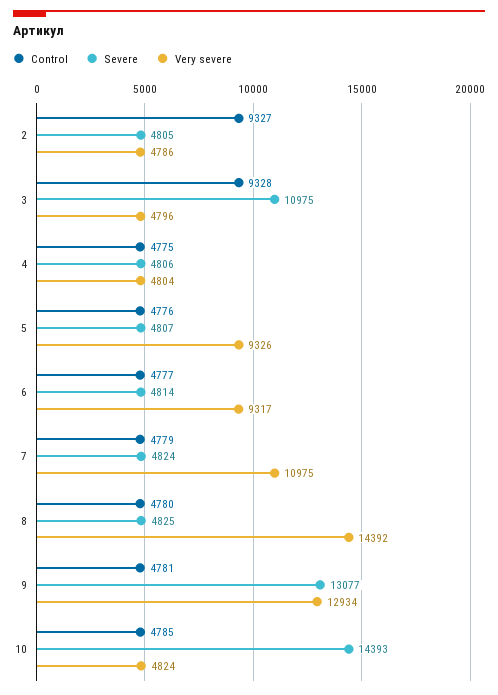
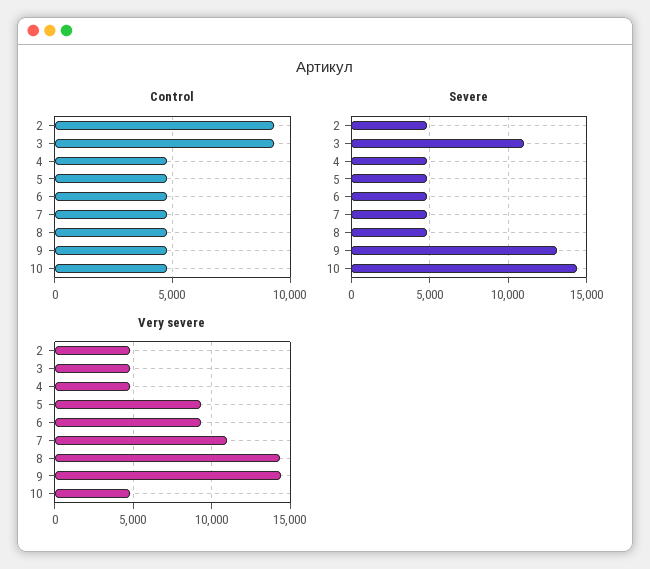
Very severe, 9: 12934 -> 14500

